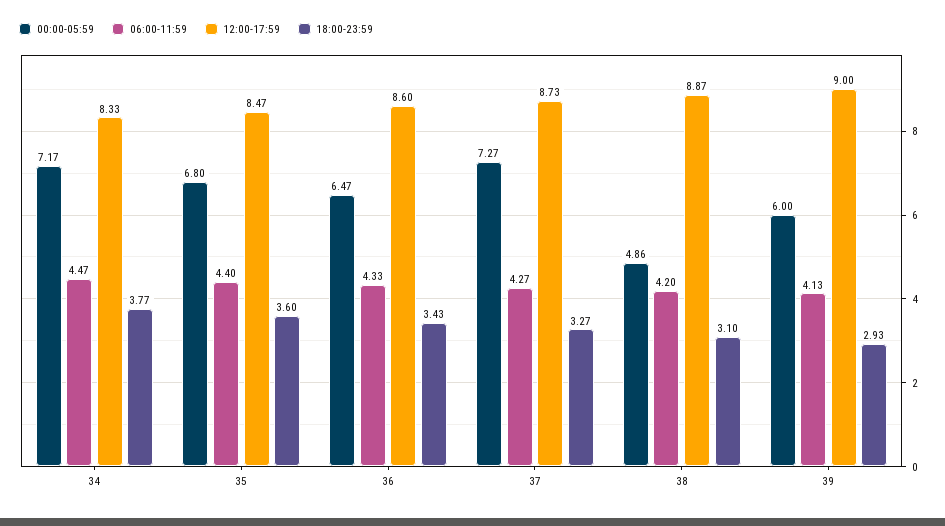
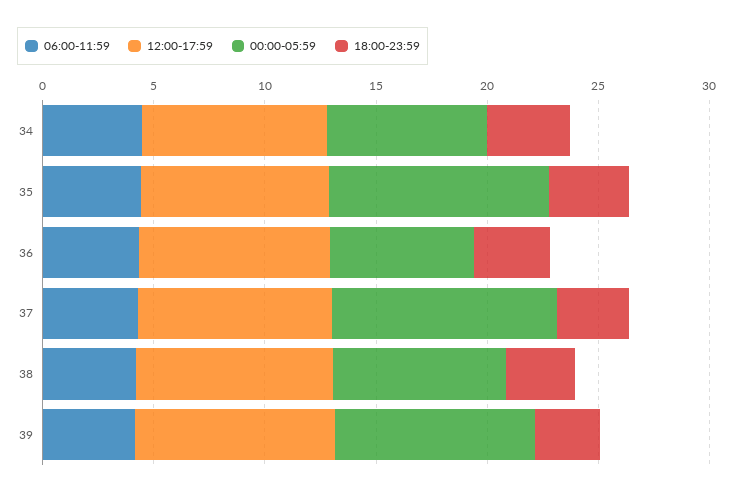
00:00-05:59, 35: 6.8 -> 10
00:00-05:59, 37: 7.27 -> 10
00:00-05:59, 38: 4.86 -> 8
00:00-05:59, 39: 6 -> 9

